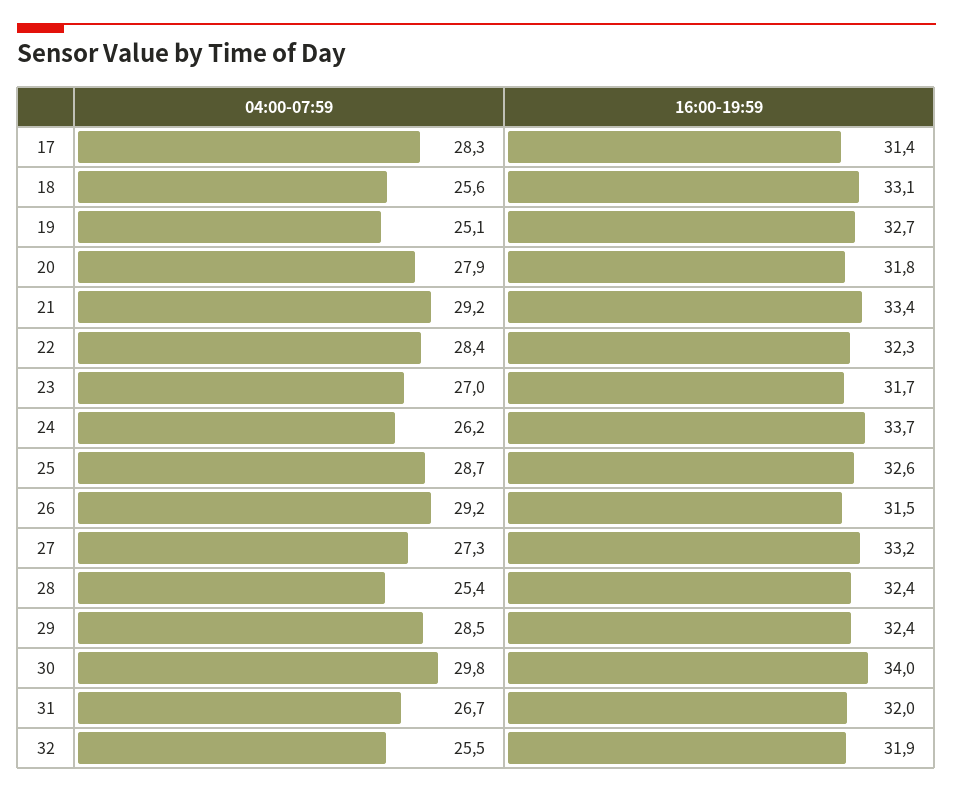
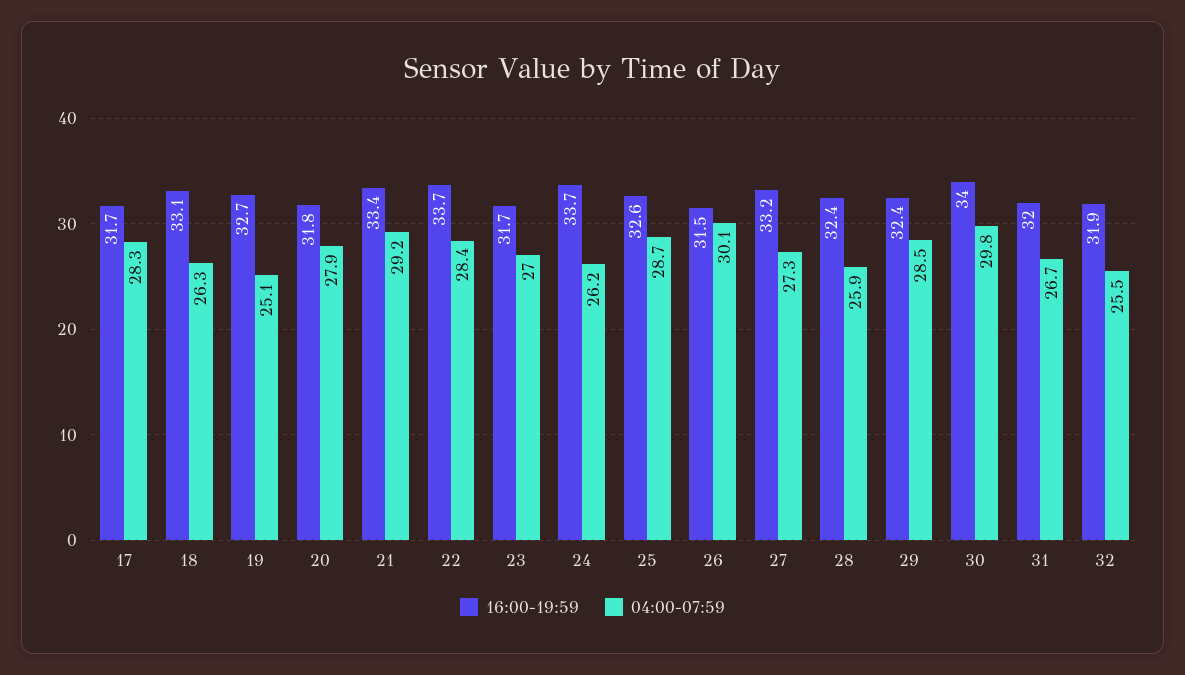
16:00-19:59, 17: 31.4 -> 31.7
04:00-07:59, 18: 25.6 -> 26.3
16:00-19:59, 22: 32.3 -> 33.7
04:00-07:59, 26: 29.2 -> 30.1
04:00-07:59, 28: 25.4 -> 25.9

